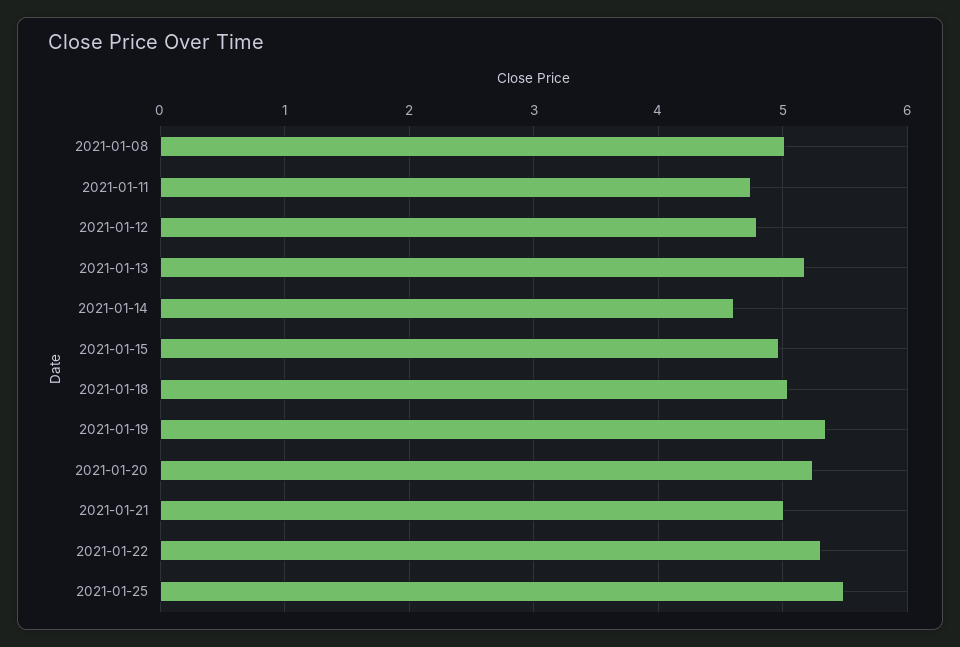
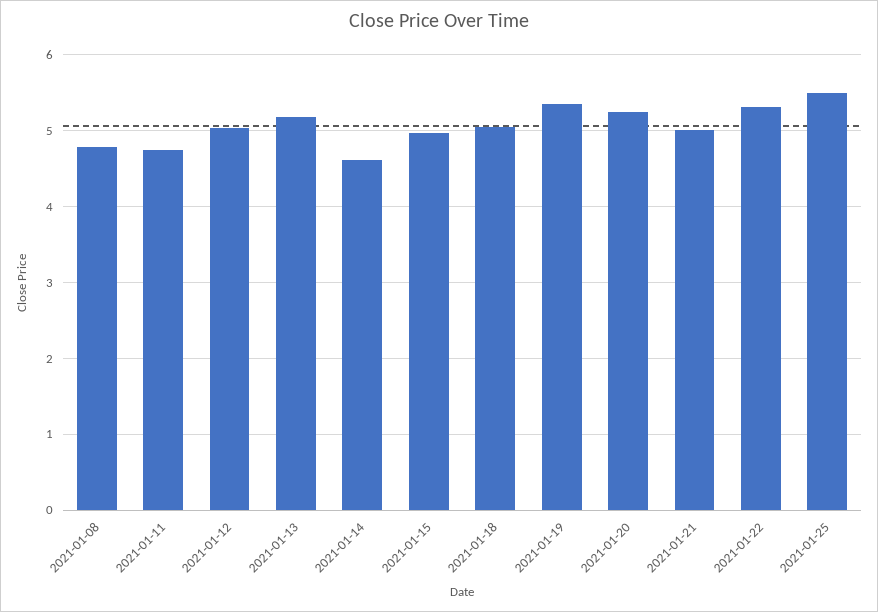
2021-01-08: 5 -> 4.8
2021-01-12: 4.8 -> 5

